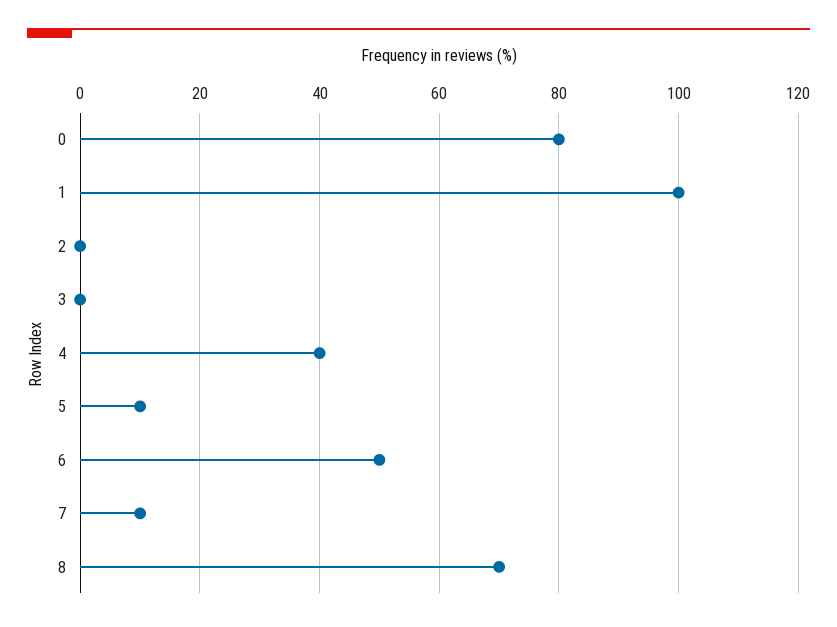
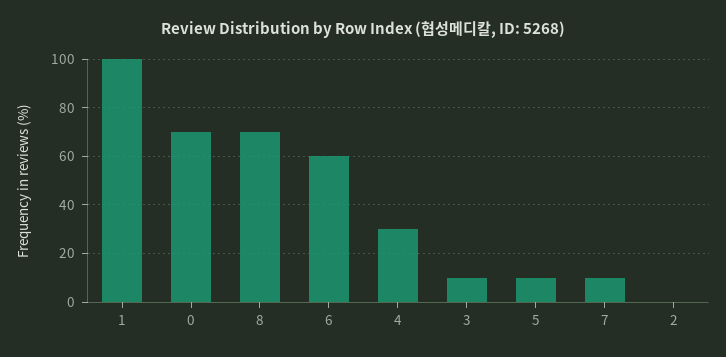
0: 80 -> 70
3: 0 -> 10
4: 40 -> 30
6: 50 -> 60

